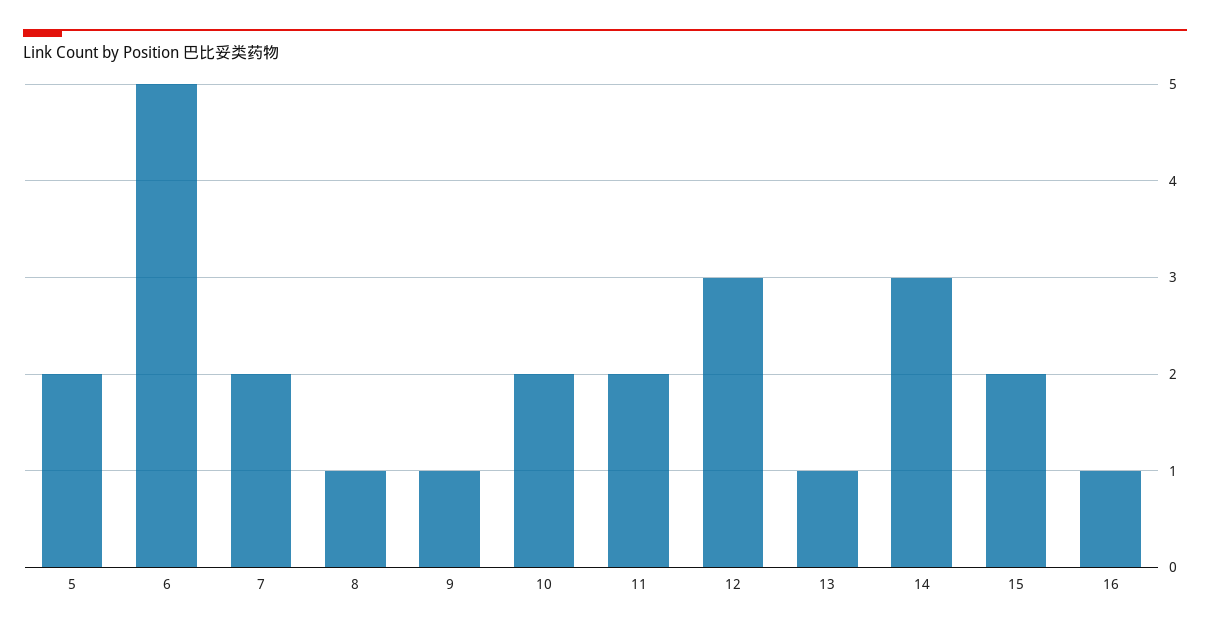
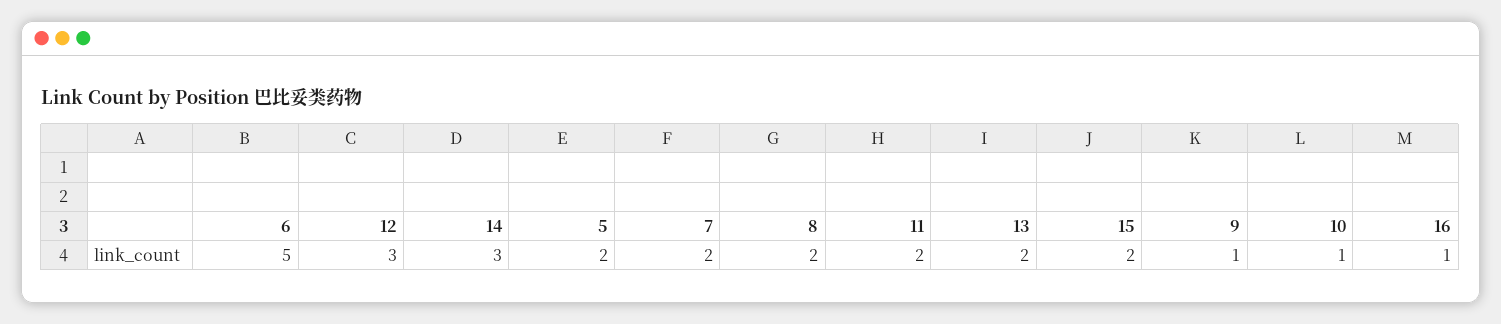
8: 1 -> 2
10: 2 -> 1
13: 1 -> 2

